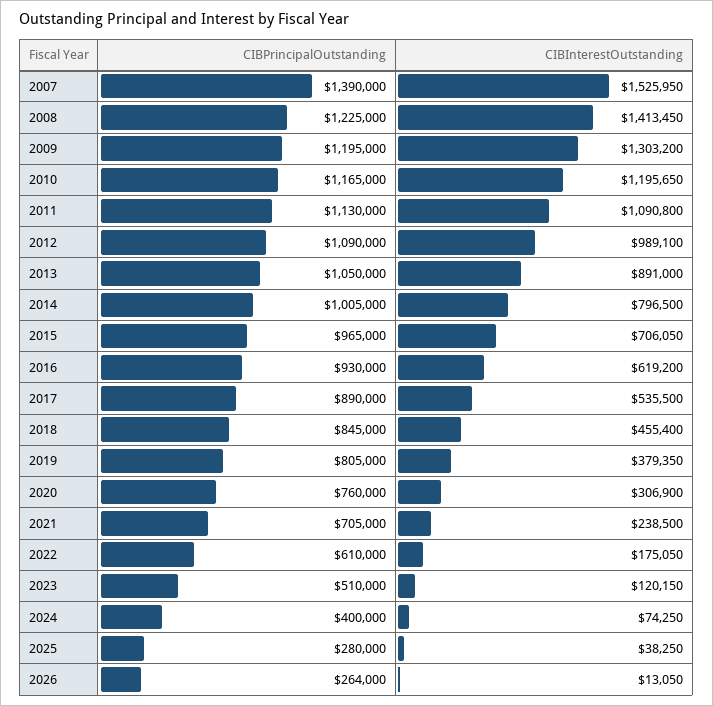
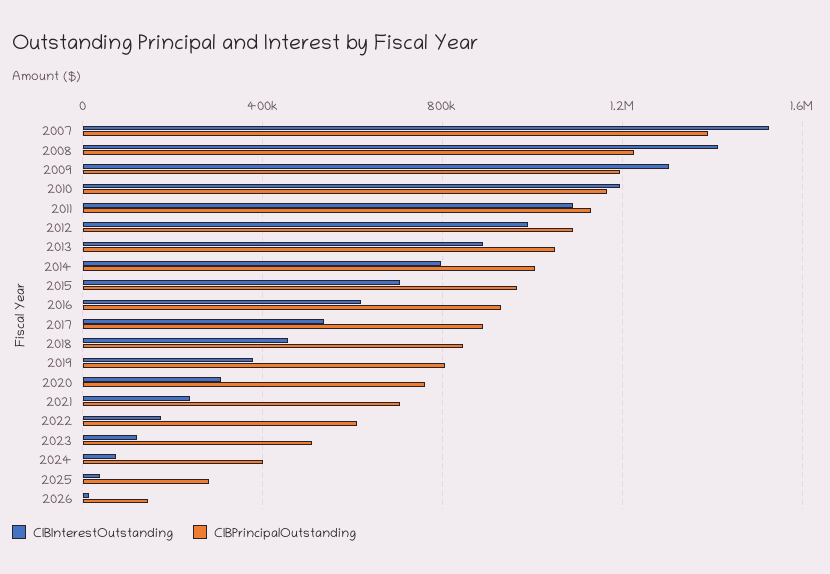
CIBPrincipalOutstanding, 2026: 264000 -> 150000

